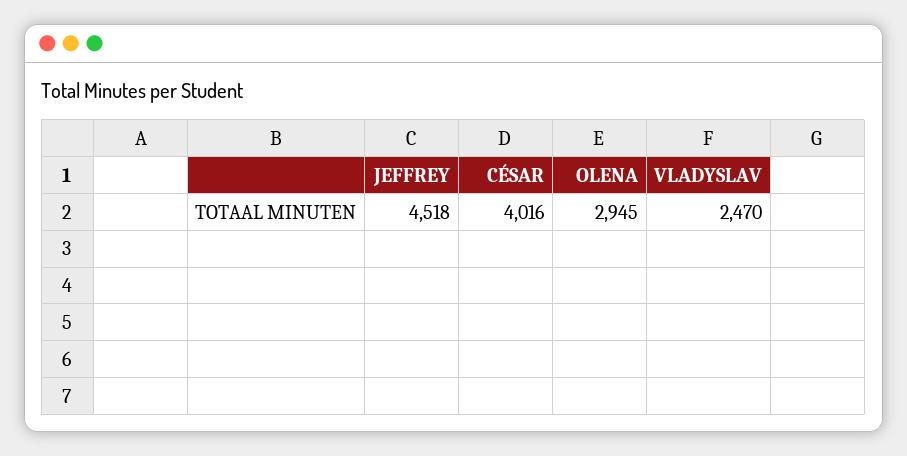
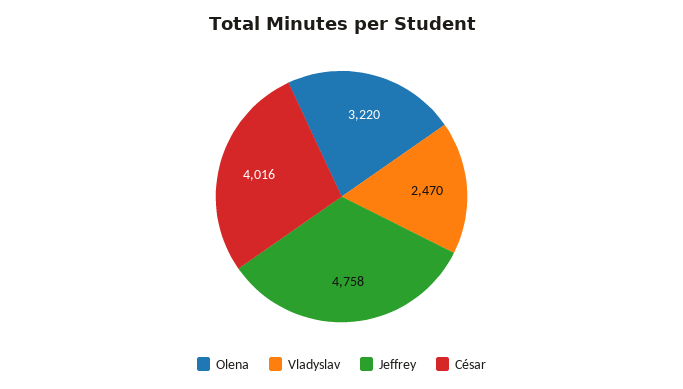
JEFFREY: 4518 -> 4758
OLENA: 2945 -> 3220

